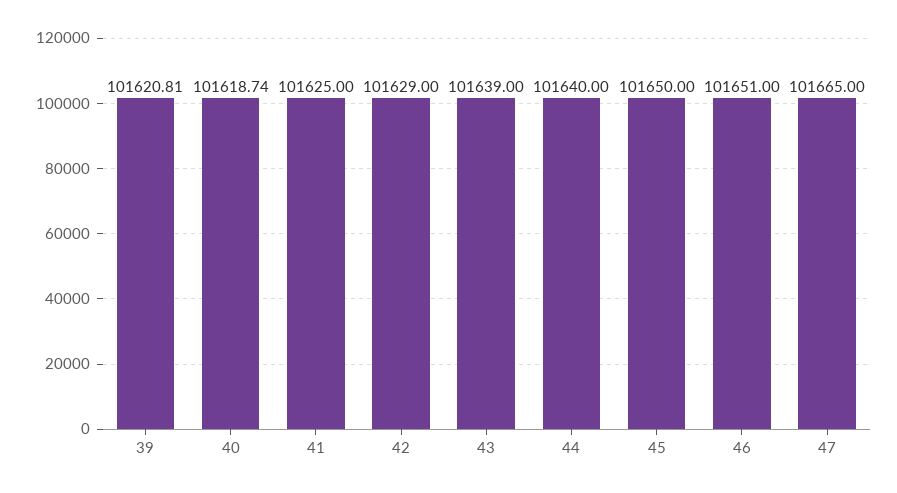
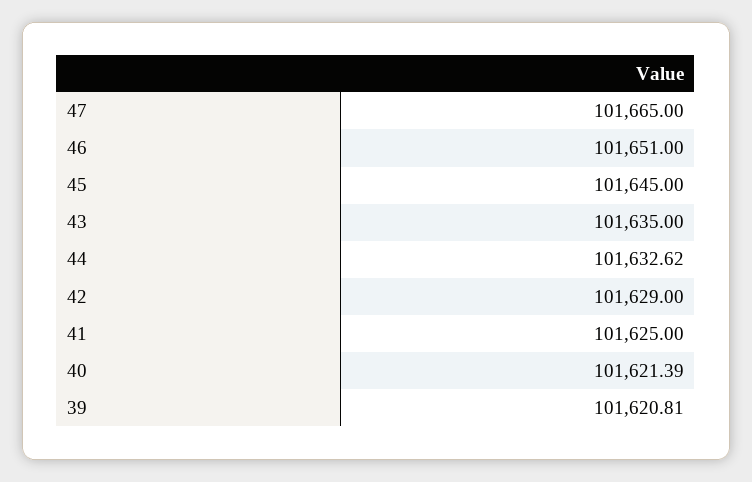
40: 101618.74 -> 101621.39
43: 101639 -> 101635
44: 101640 -> 101632.62
45: 101650 -> 101645

